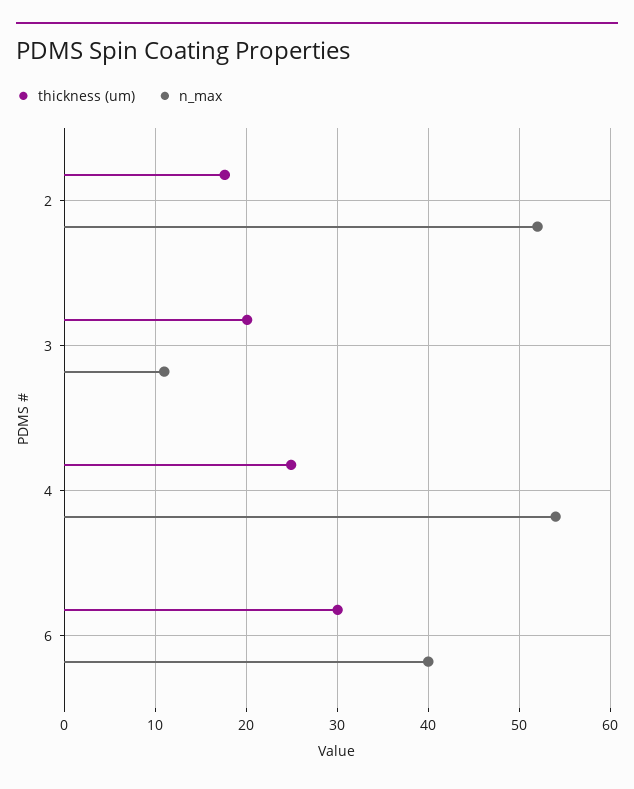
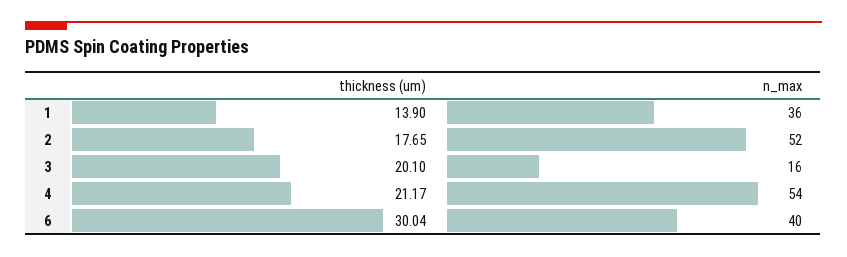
n_max, 3: 11 -> 16
thickness (um), 4: 25 -> 21.17
thickness (um), 1: none -> 13.9
n_max, 1: none -> 36

